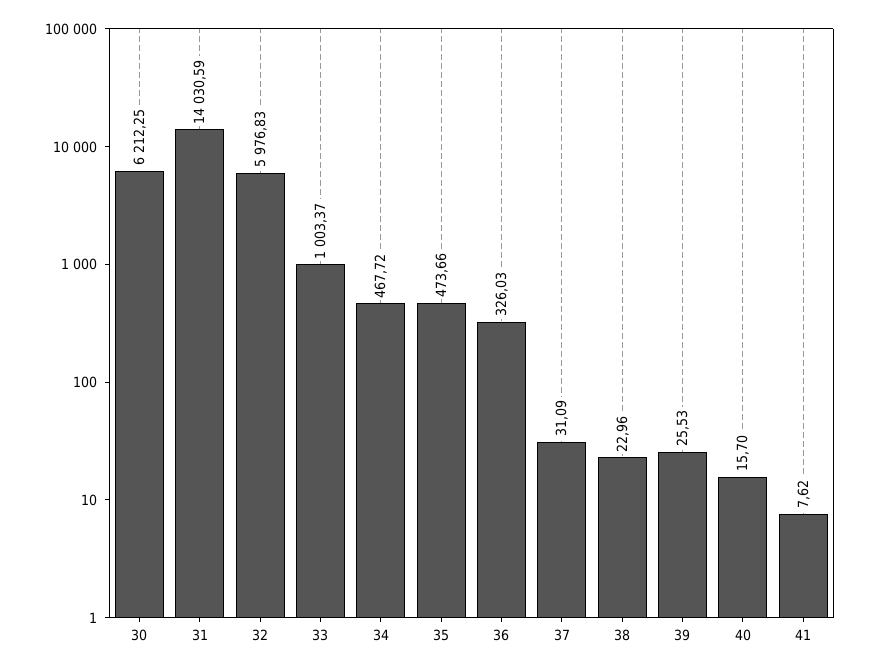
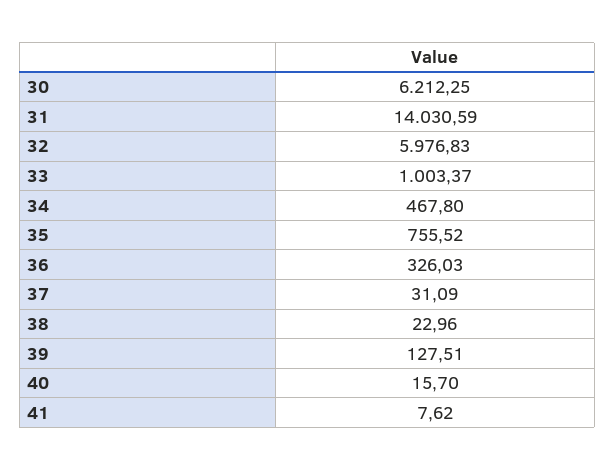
34: 467.72 -> 467.8
35: 473.66 -> 755.52
39: 25.53 -> 127.51

